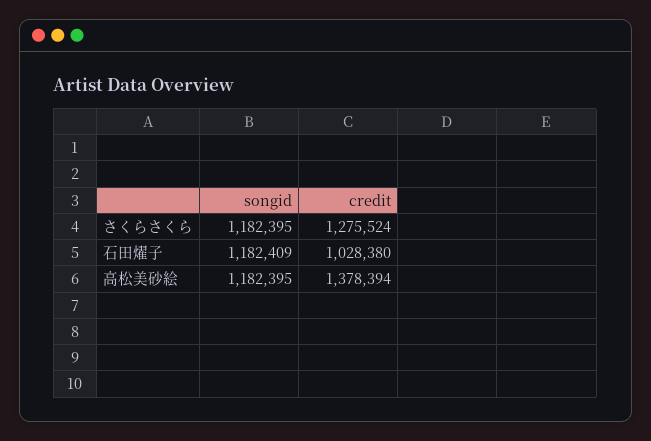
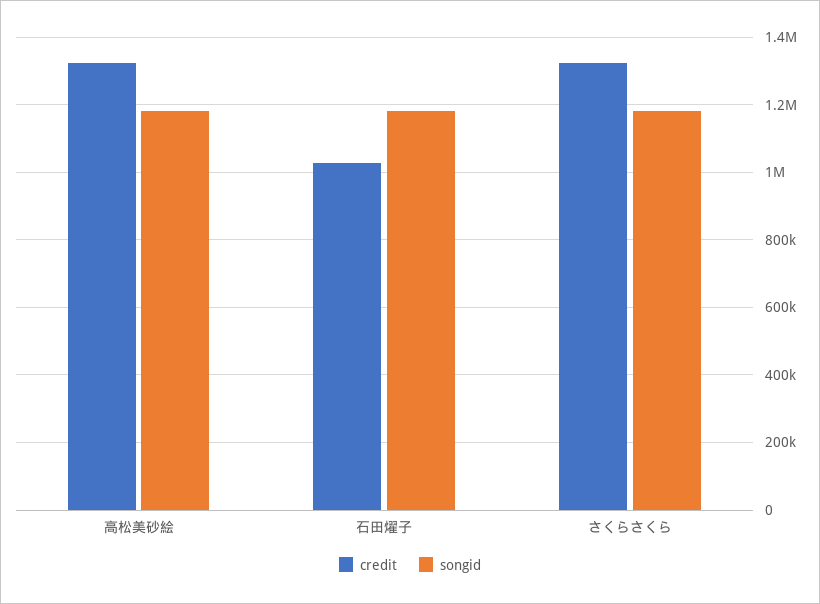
credit, さくらさくら: 1275524 -> 1320000
credit, 高松美砂絵: 1378394 -> 1320000

